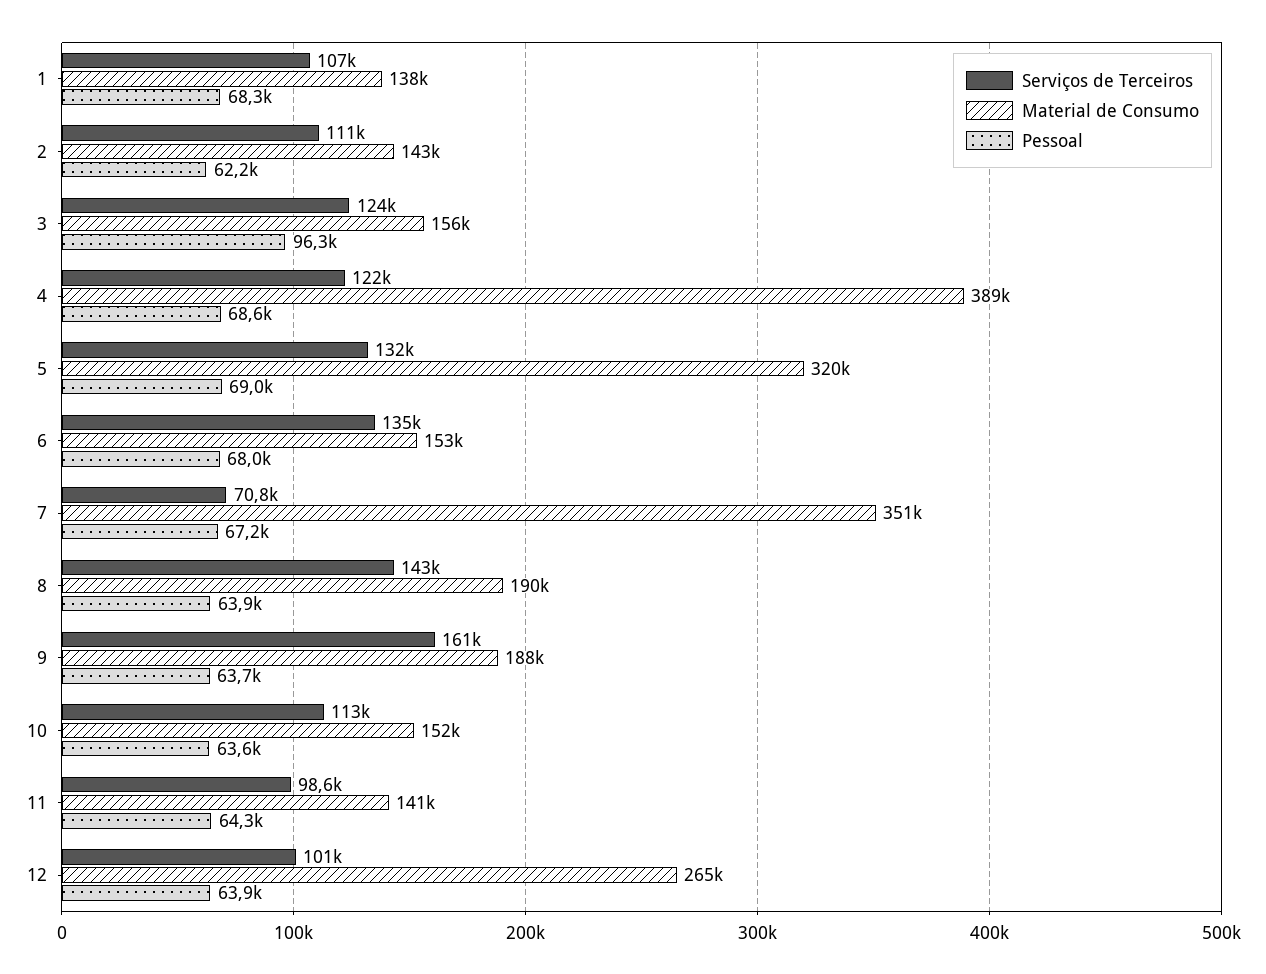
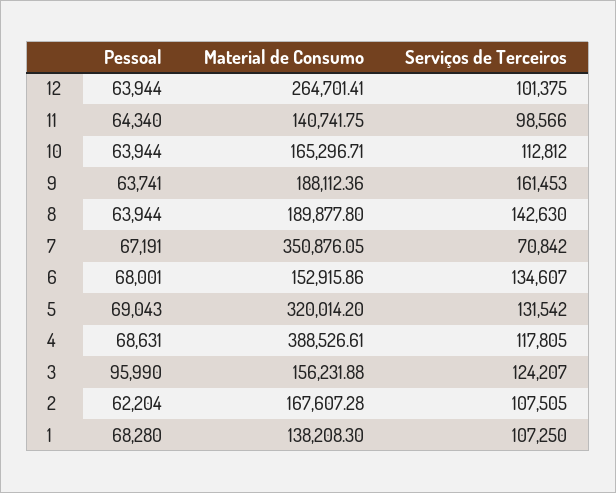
Serviços de Terceiros, 2: 111000 -> 107505
Material de Consumo, 2: 143000 -> 167607.28
Pessoal, 3: 96300 -> 95990
Serviços de Terceiros, 4: 122000 -> 117805
Material de Consumo, 10: 152000 -> 165296.71
Pessoal, 10: 63600 -> 63944

